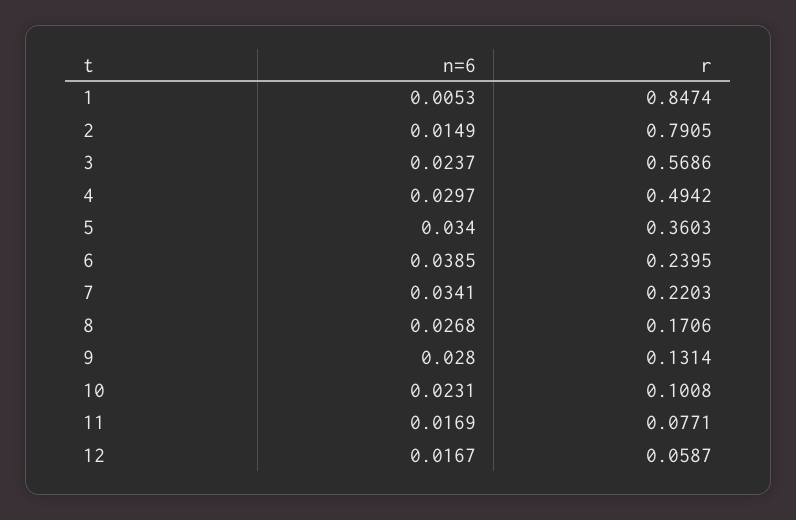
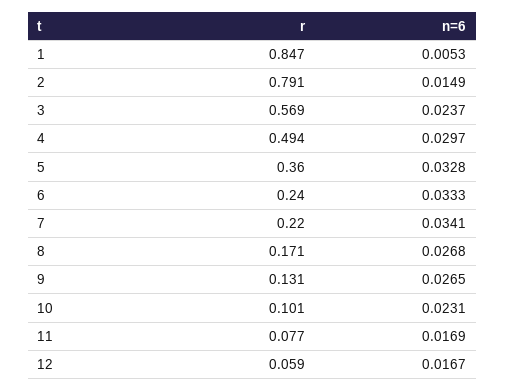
n=6, 5: 0.034 -> 0.0328
n=6, 6: 0.0385 -> 0.0333
n=6, 9: 0.028 -> 0.0265

